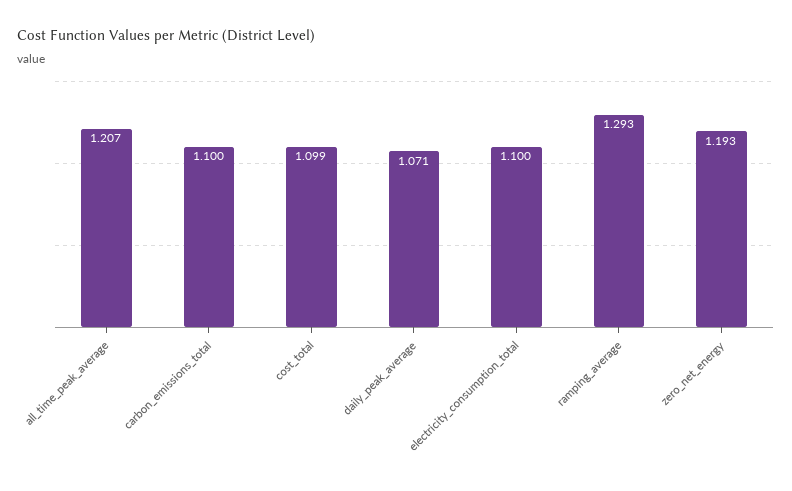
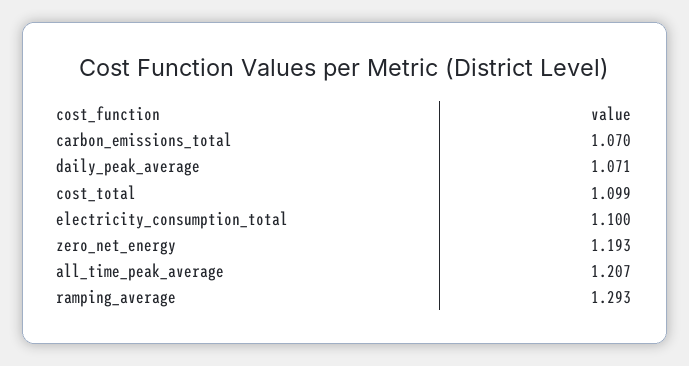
carbon_emissions_total: 1.1 -> 1.07

